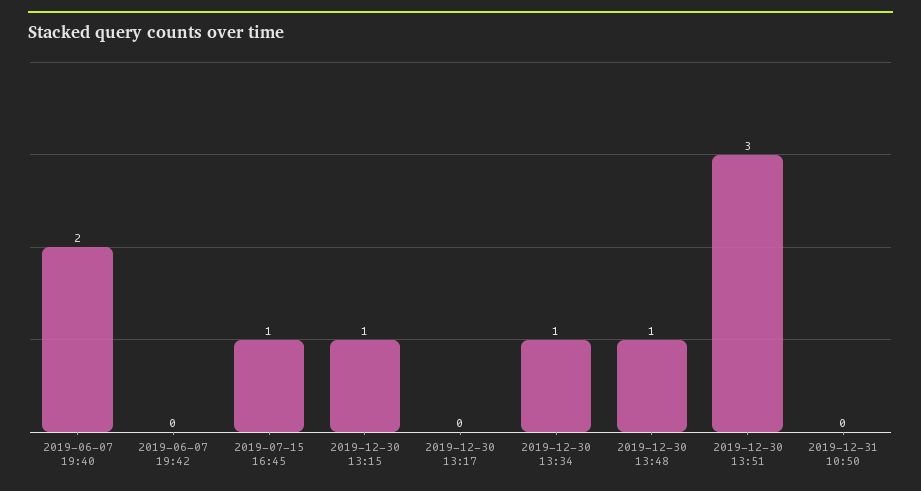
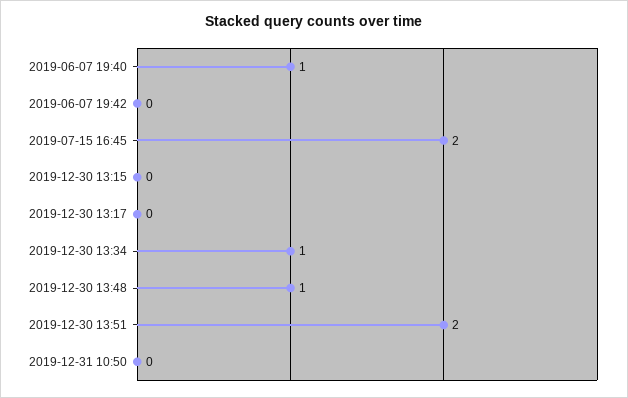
2019-06-07 19:40: 2 -> 1
2019-07-15 16:45: 1 -> 2
2019-12-30 13:15: 1 -> 0
2019-12-30 13:51: 3 -> 2

